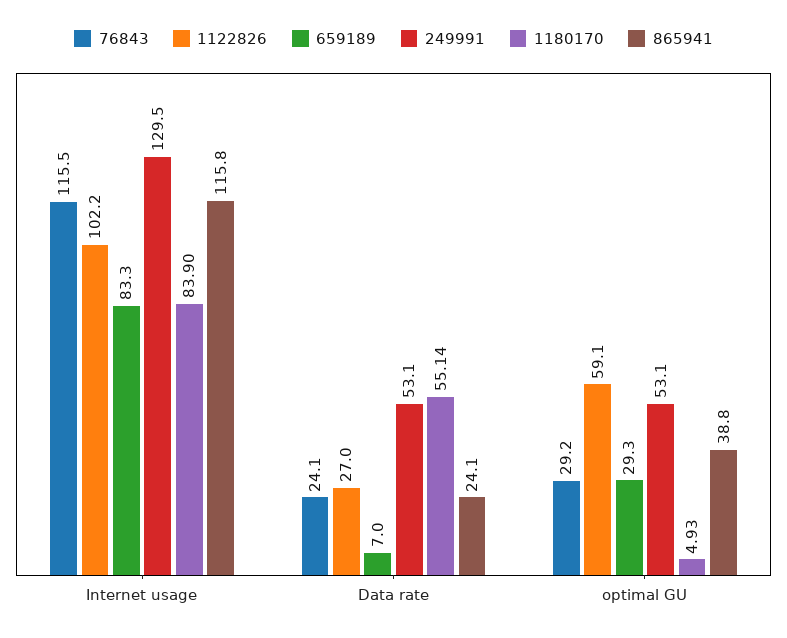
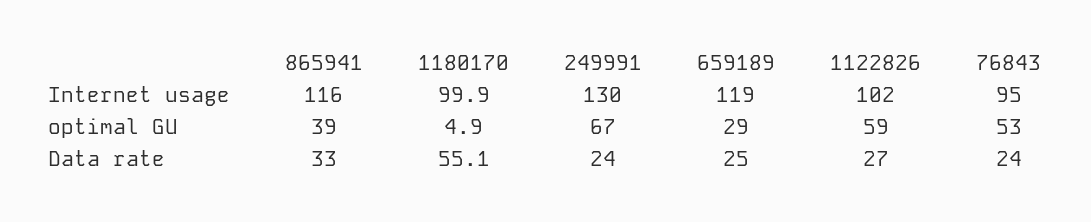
76843, Internet usage: 115.5 -> 95
659189, Internet usage: 83.3 -> 119
1180170, Internet usage: 83.9 -> 99.9
659189, Data rate: 7 -> 25
249991, Data rate: 53.1 -> 24
865941, Data rate: 24.1 -> 33
76843, optimal GU: 29.2 -> 53
249991, optimal GU: 53.1 -> 67

